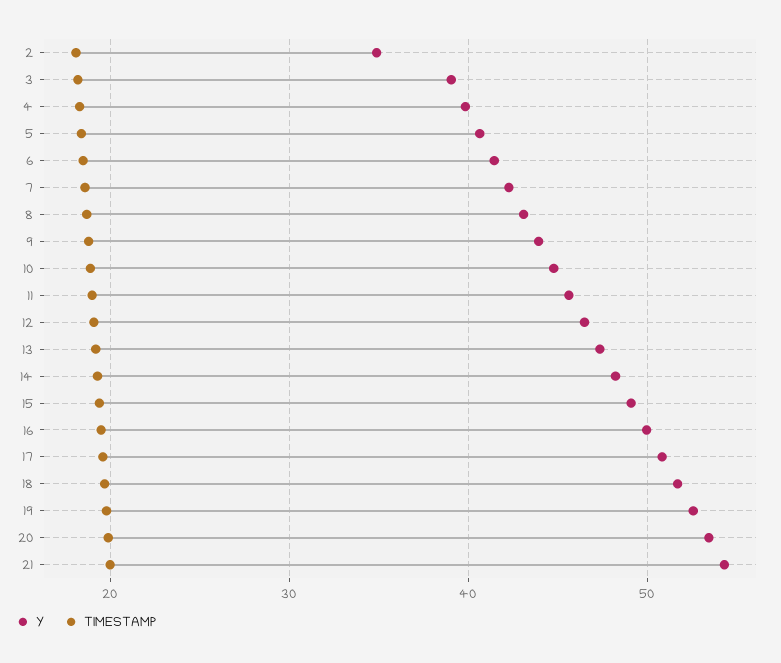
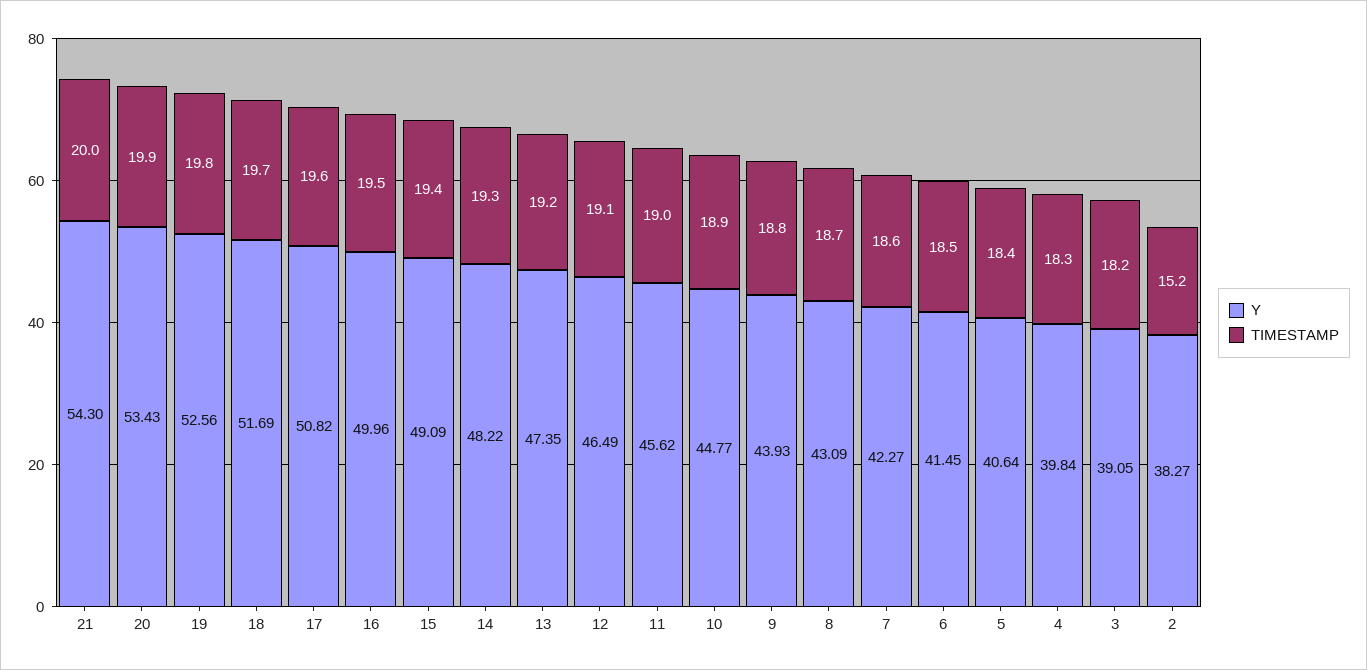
Y, 2: 35 -> 38.27
TIMESTAMP, 2: 18 -> 15.2

